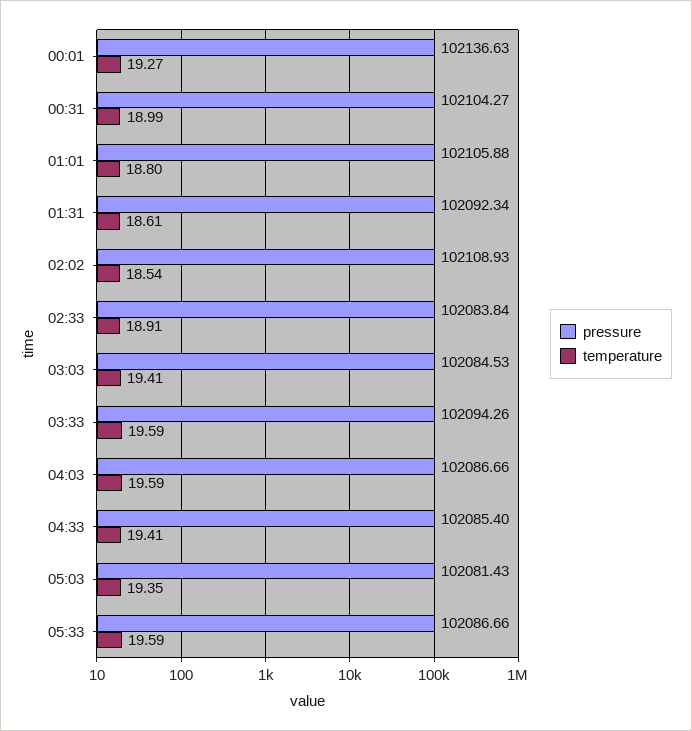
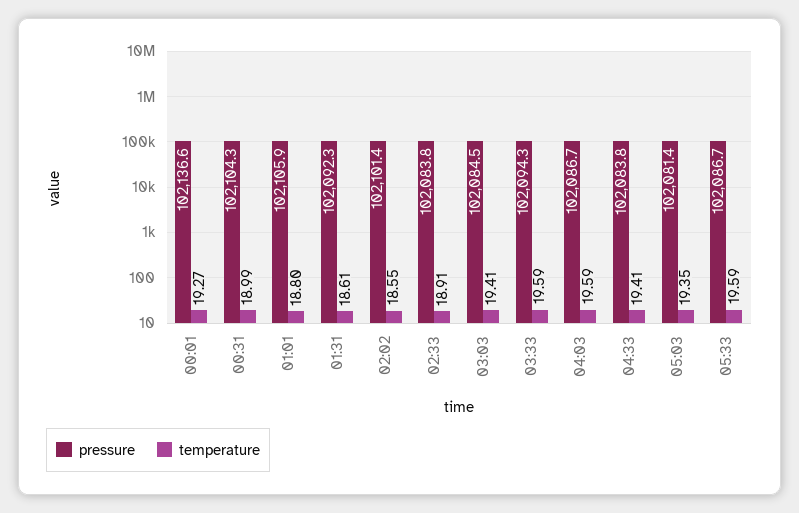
pressure, 02:02: 102108.93 -> 102101.4
temperature, 02:02: 18.54 -> 18.55
pressure, 04:33: 102085.4 -> 102083.8

